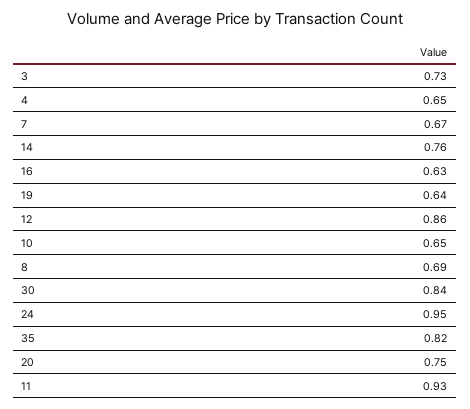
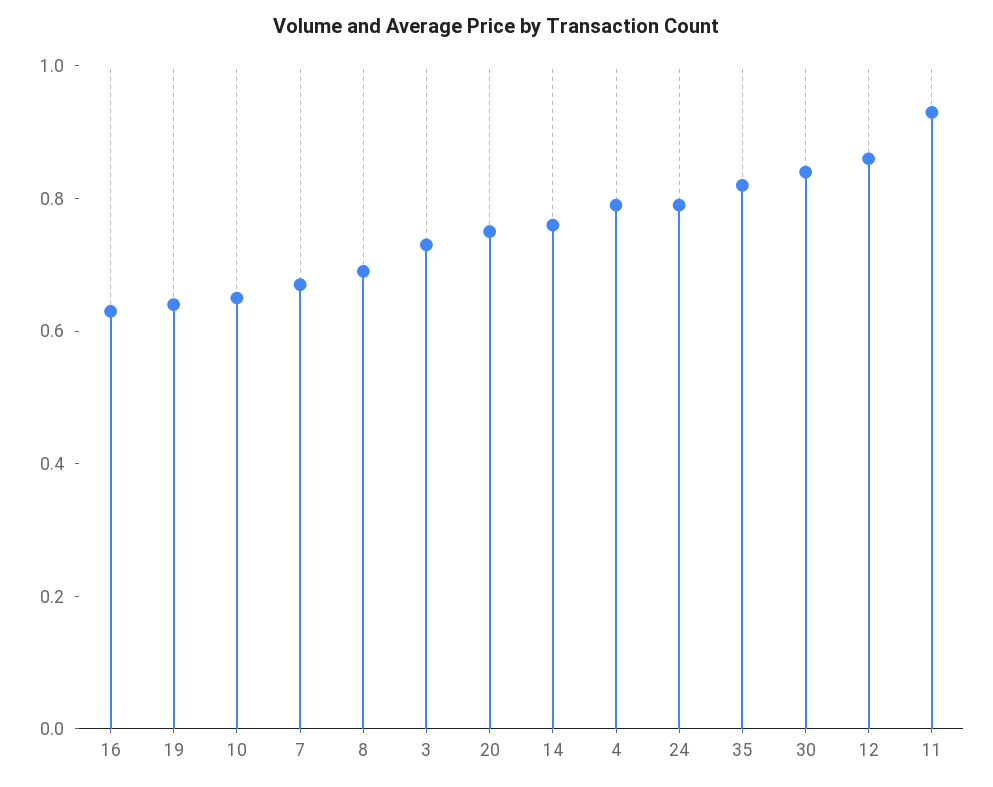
4: 0.65 -> 0.8
24: 0.95 -> 0.8

